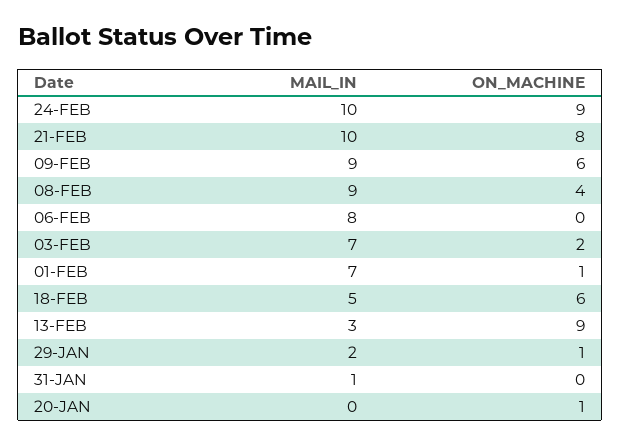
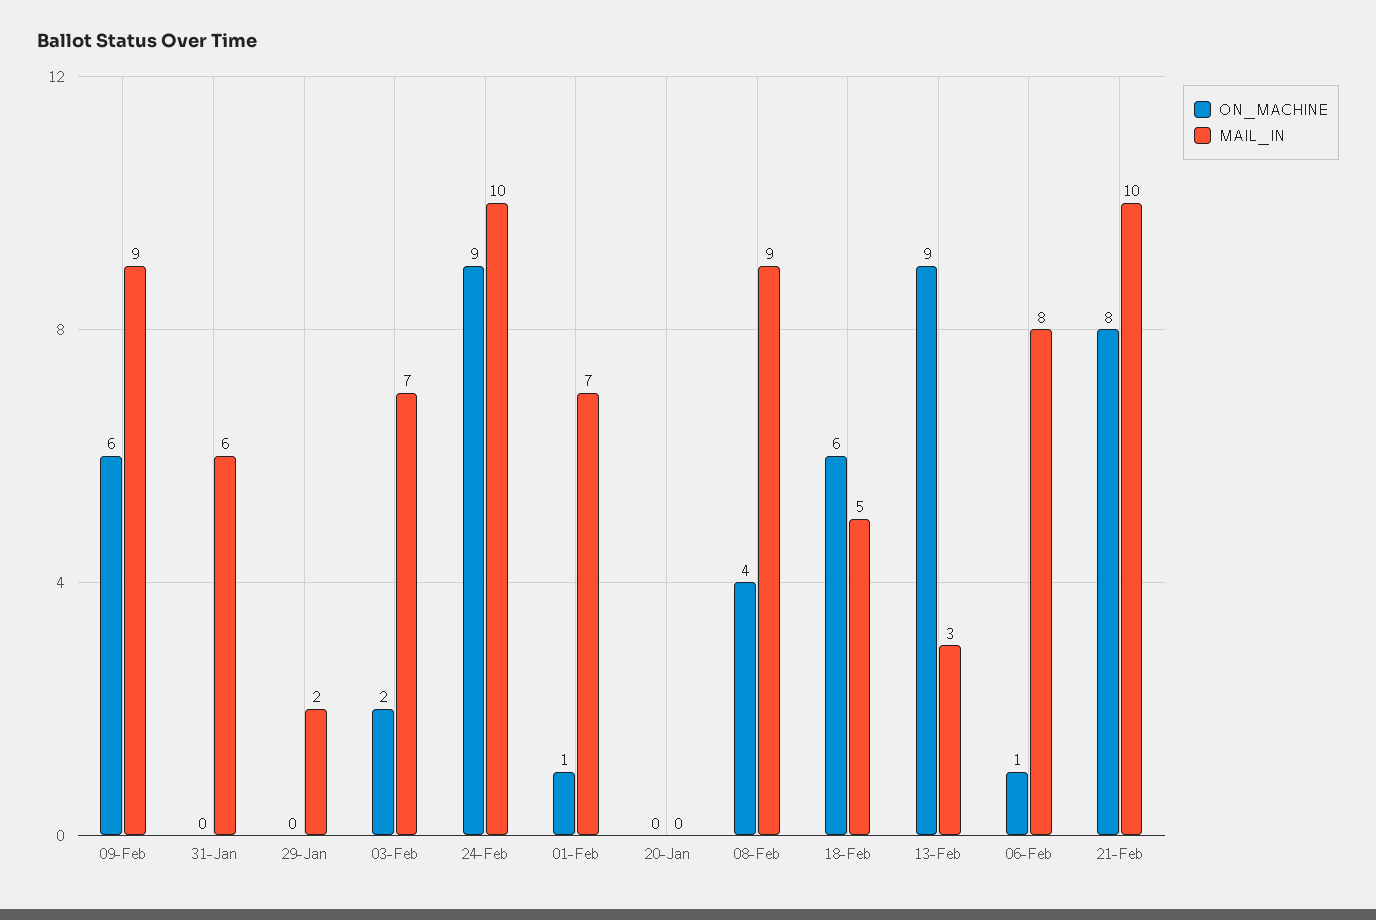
ON_MACHINE, 06-FEB: 0 -> 1
ON_MACHINE, 29-JAN: 1 -> 0
MAIL_IN, 31-JAN: 1 -> 6
ON_MACHINE, 20-JAN: 1 -> 0

